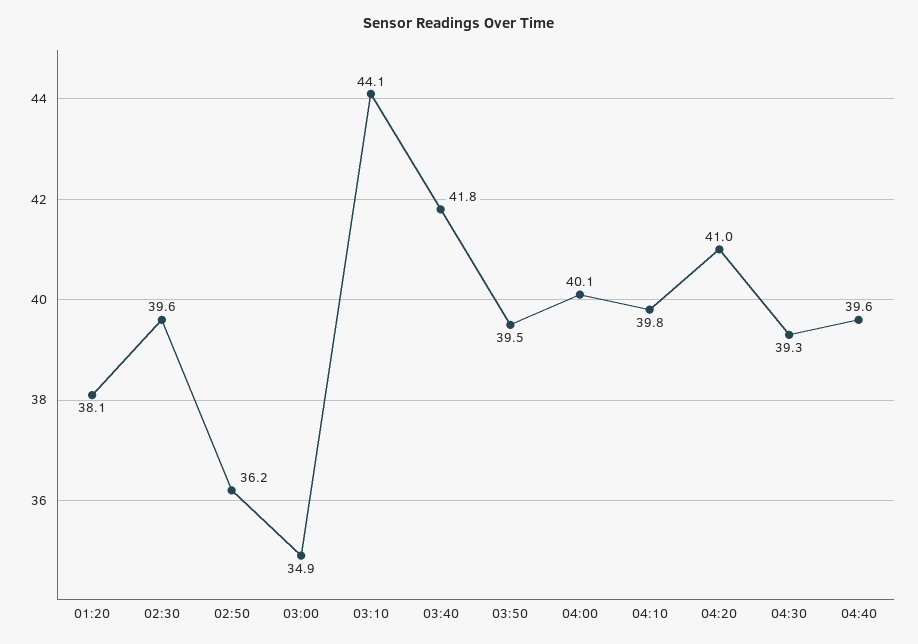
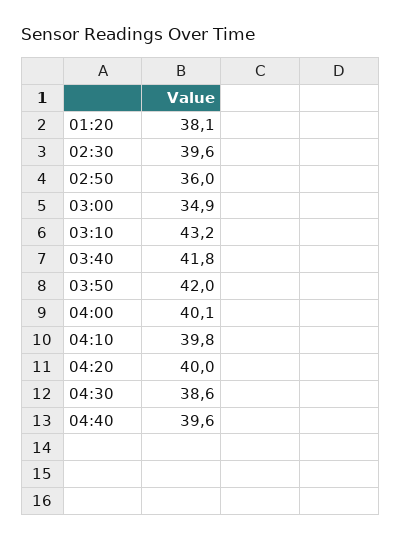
02:50: 36.2 -> 36
03:10: 44.1 -> 43.2
03:50: 39.5 -> 42
04:20: 41 -> 40
04:30: 39.3 -> 38.6

